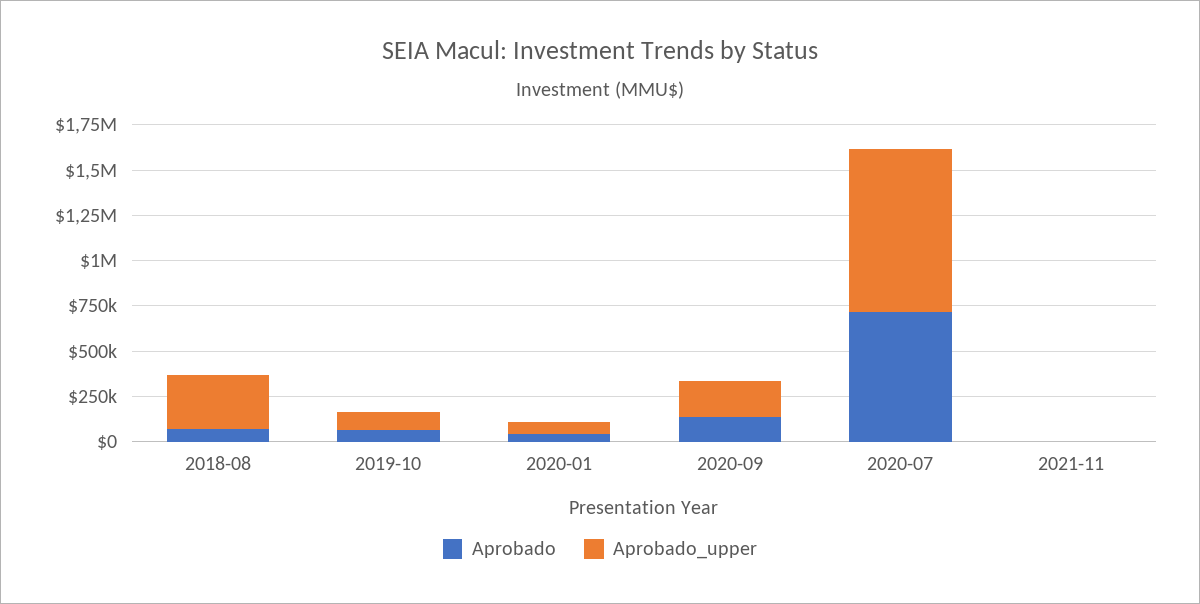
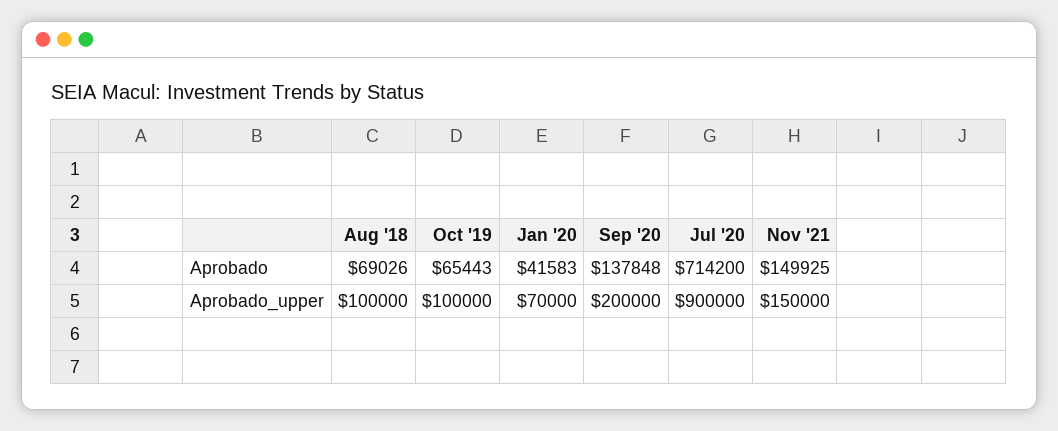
Aprobado_upper, 2018-08: 300000 -> 100000
Aprobado, 2021-11: 0 -> 149925
Aprobado_upper, 2021-11: 0 -> 150000

